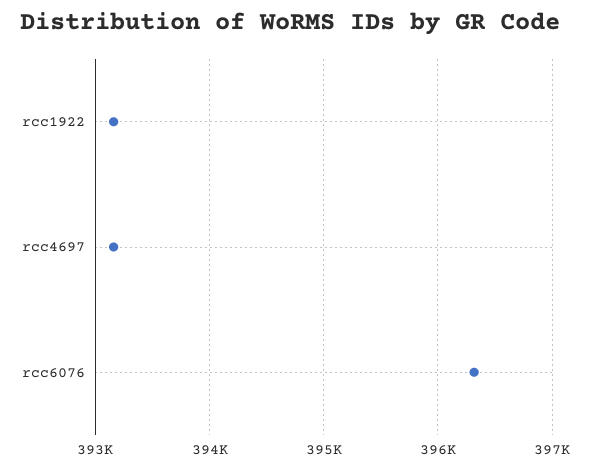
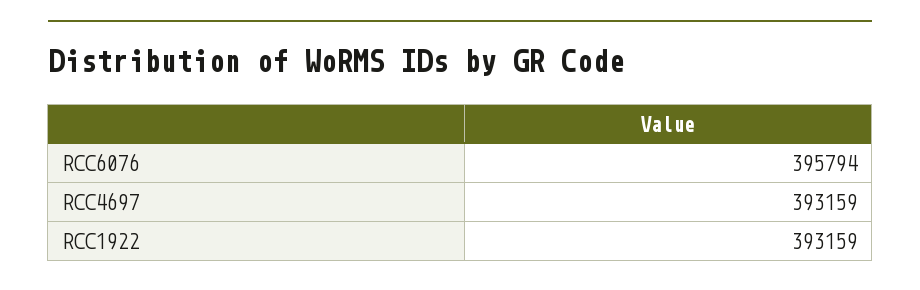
rcc6076: 396300 -> 395794

